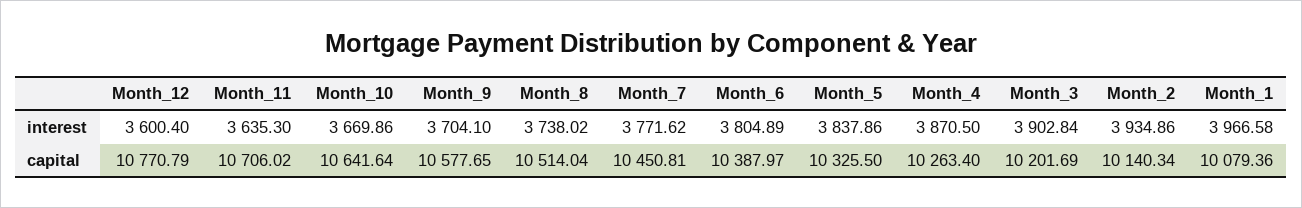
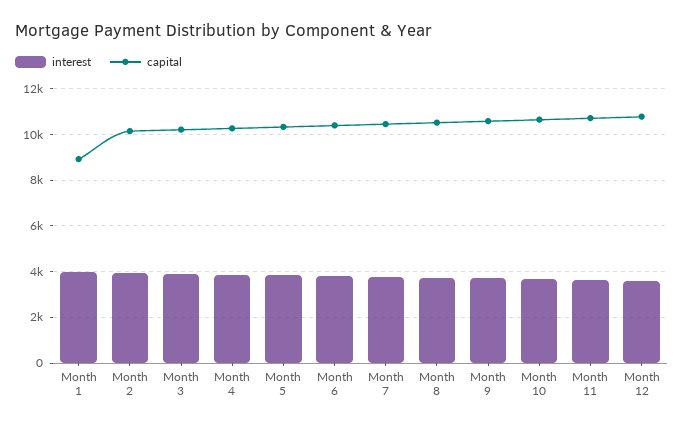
capital, Month_1: 10079.36 -> 9000

